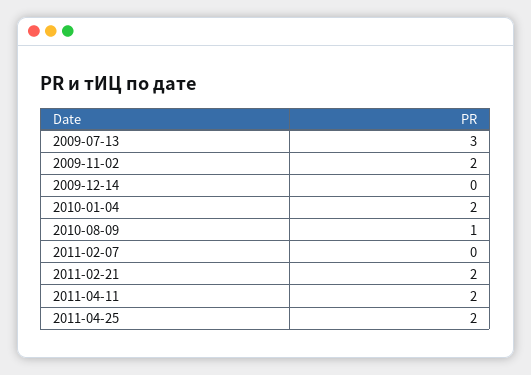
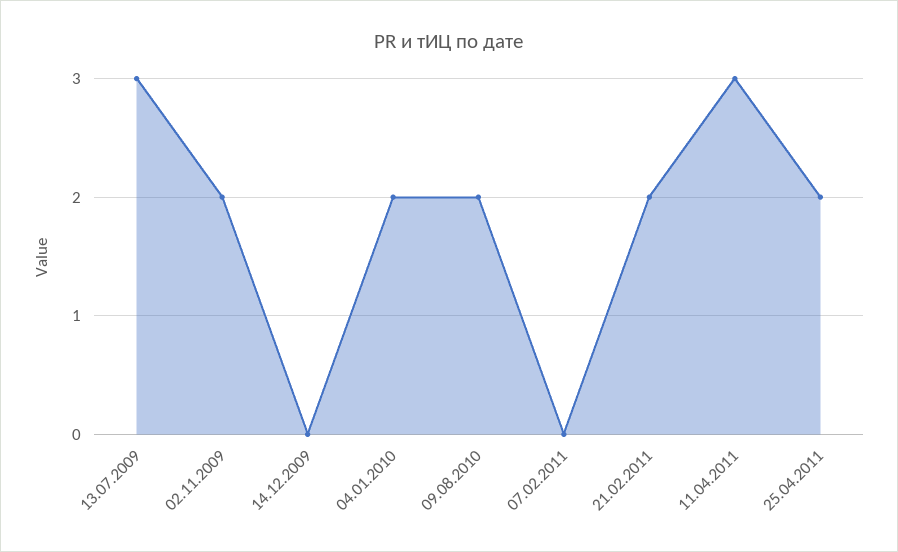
2010-08-09: 1 -> 2
2011-04-11: 2 -> 3

